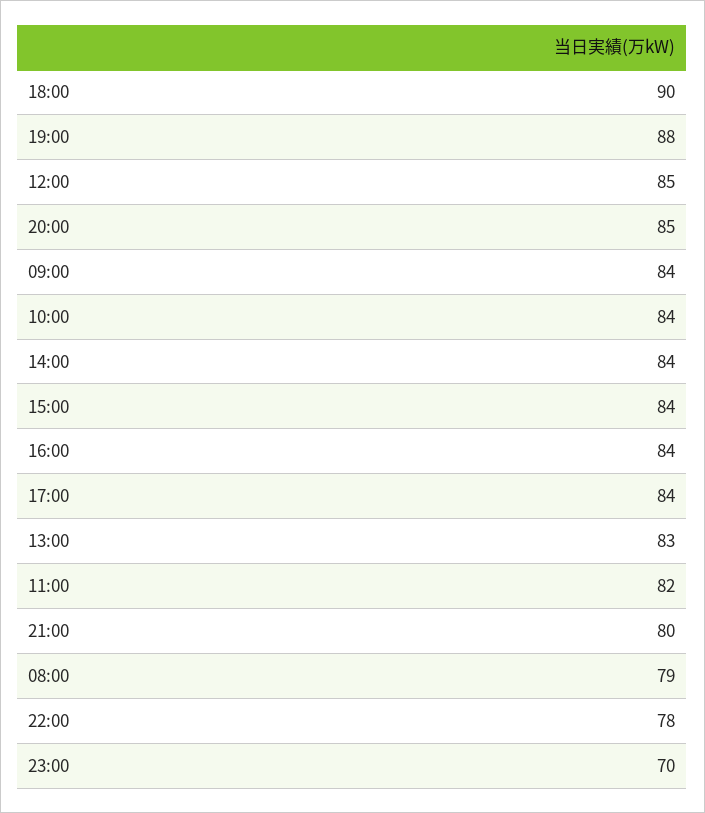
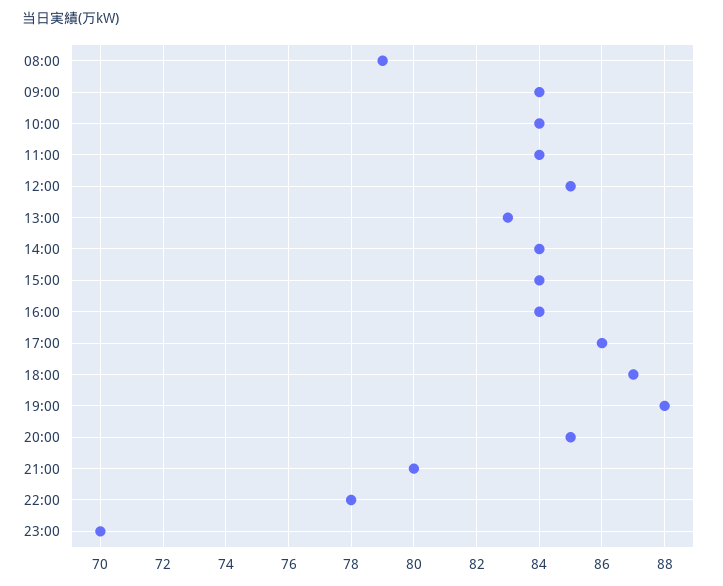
18:00: 90 -> 87
17:00: 84 -> 86
11:00: 82 -> 84

